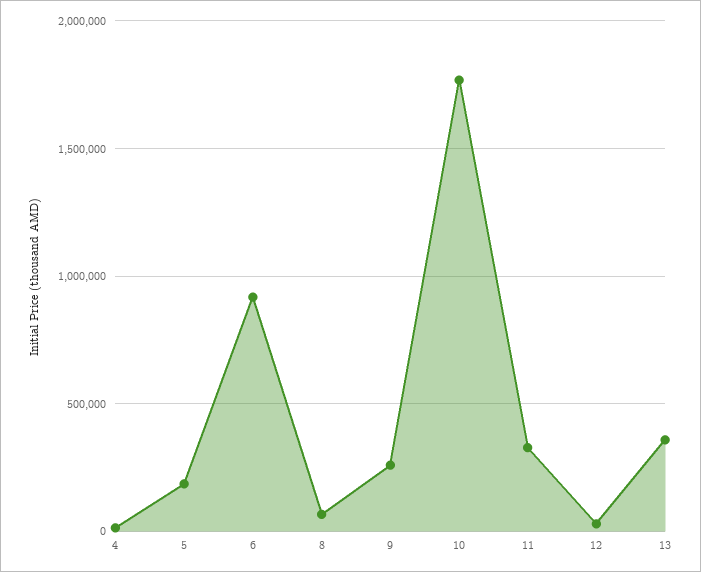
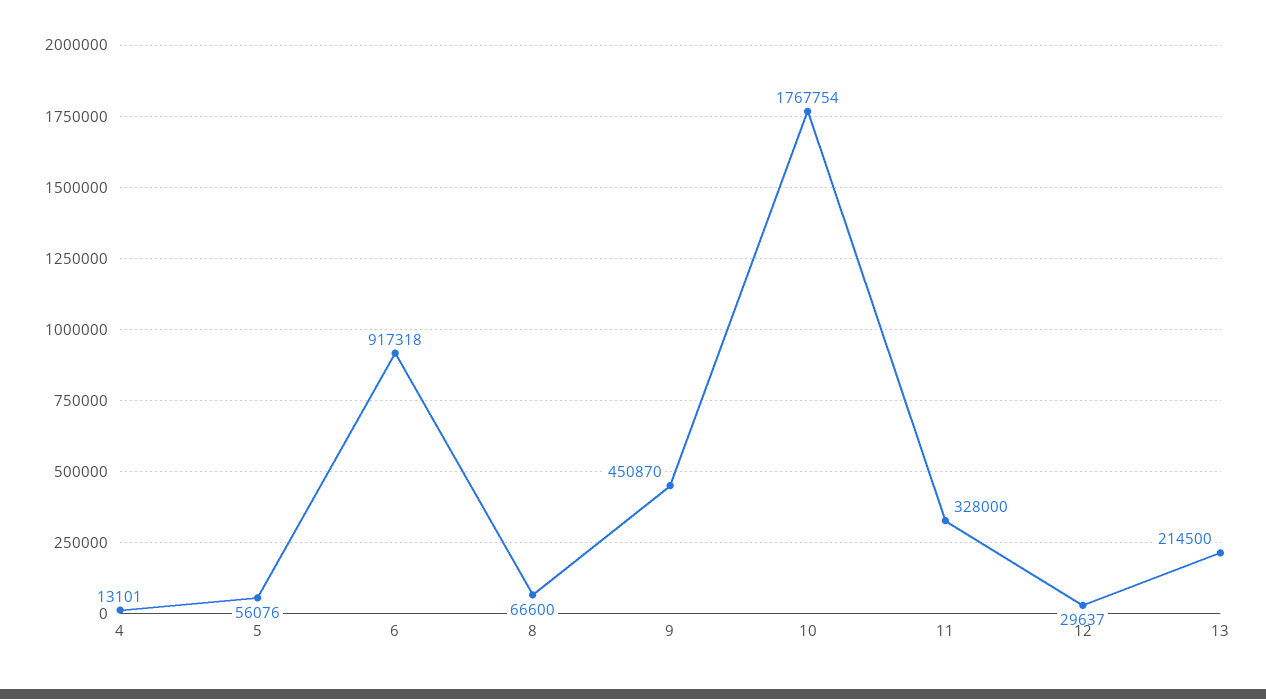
5: 200000 -> 56076
9: 250000 -> 450870
13: 350000 -> 214500

